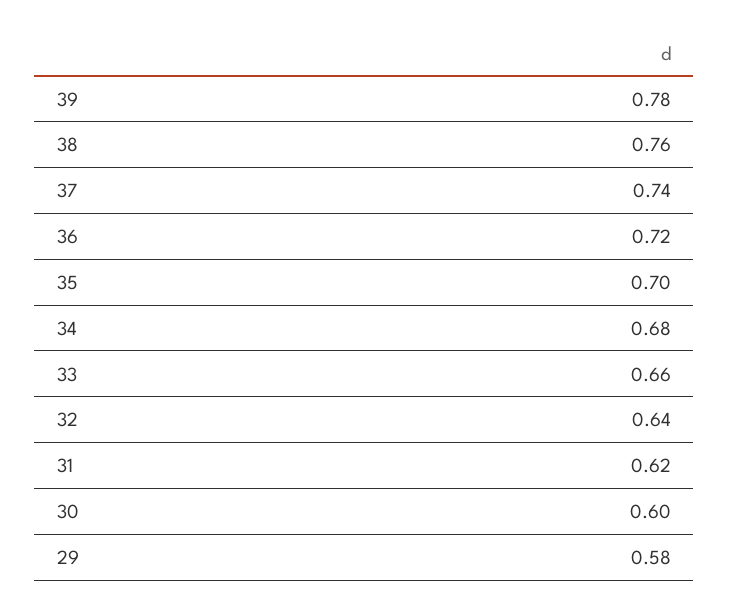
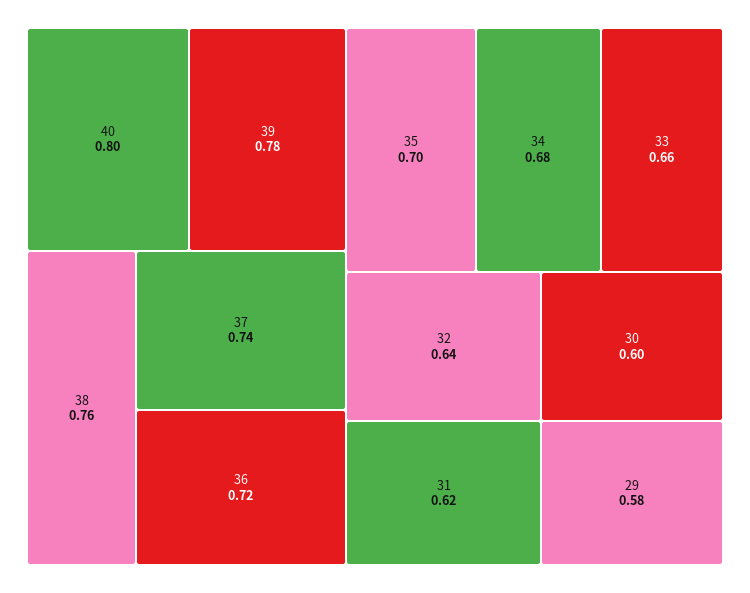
40: none -> 0.8

